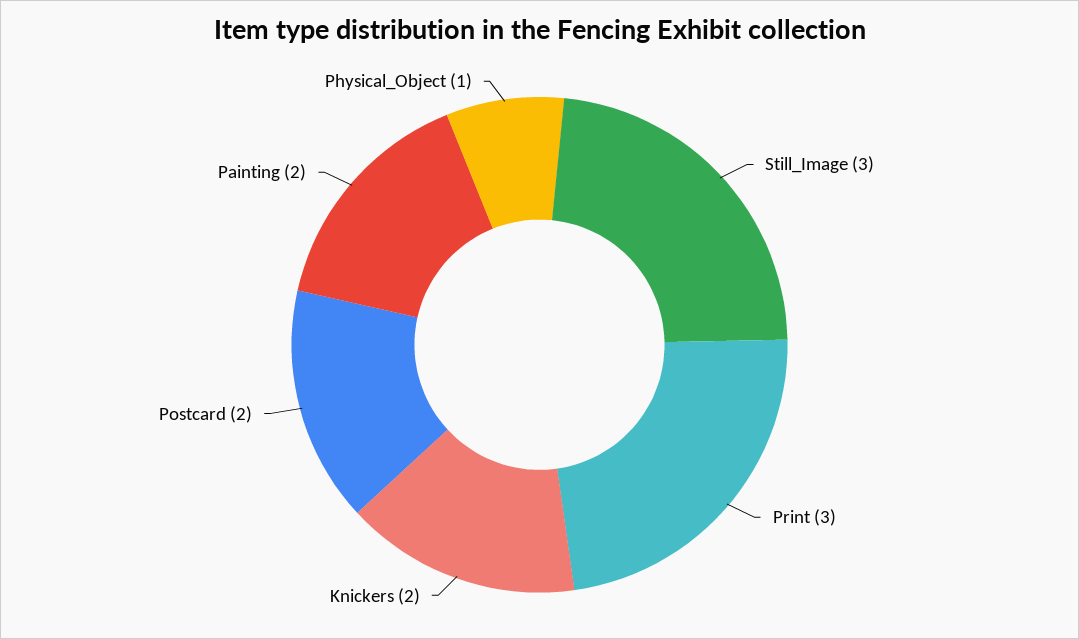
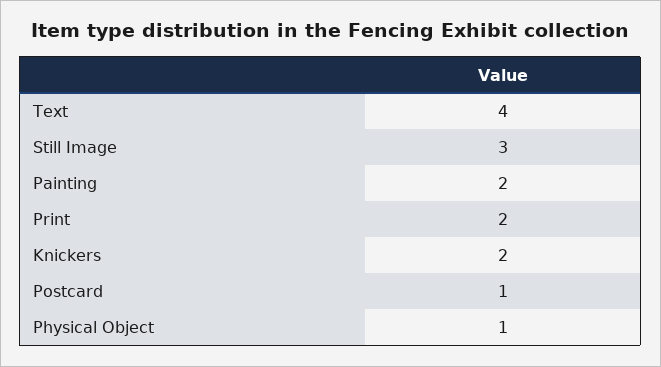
Print: 3 -> 2
Postcard: 2 -> 1
Text: none -> 4

